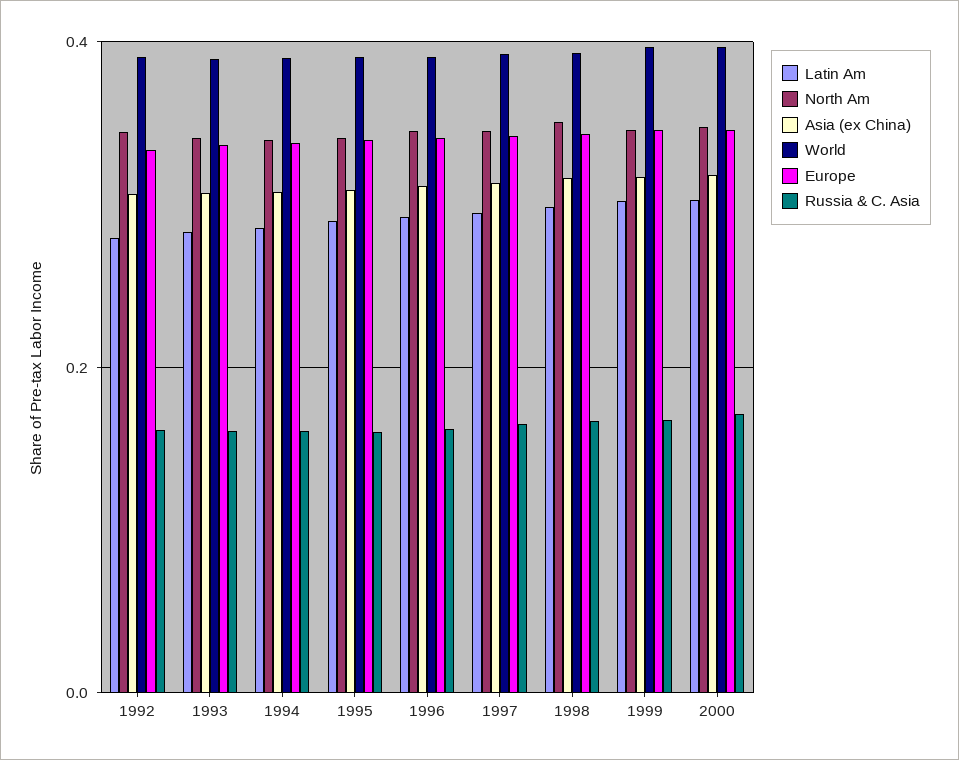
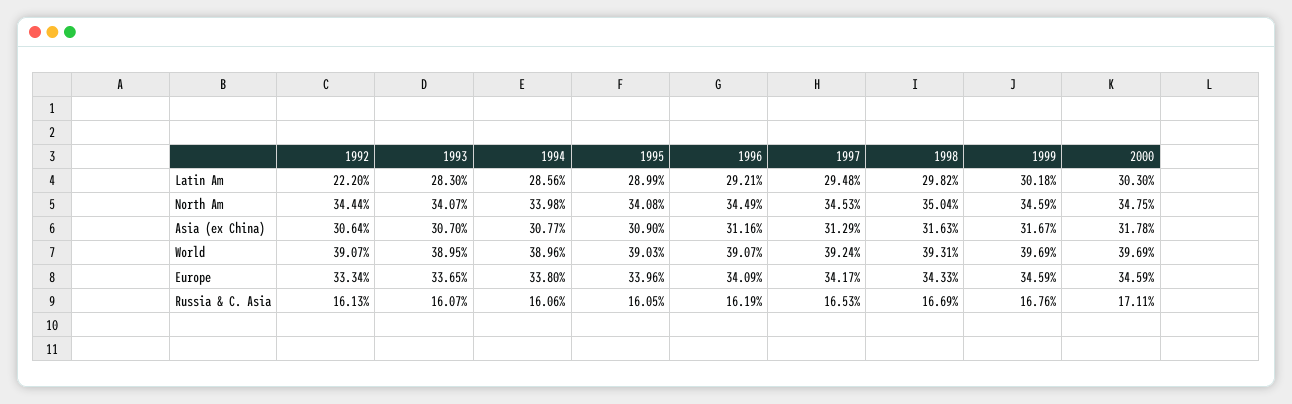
Latin Am, 1992: 0.28 -> 0.222

